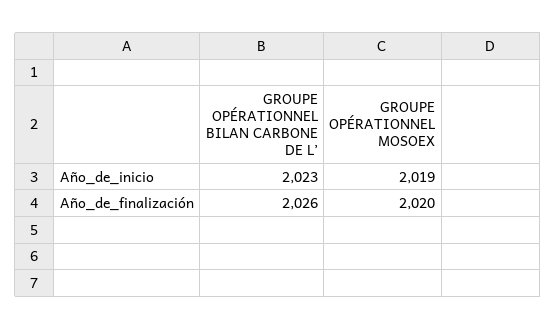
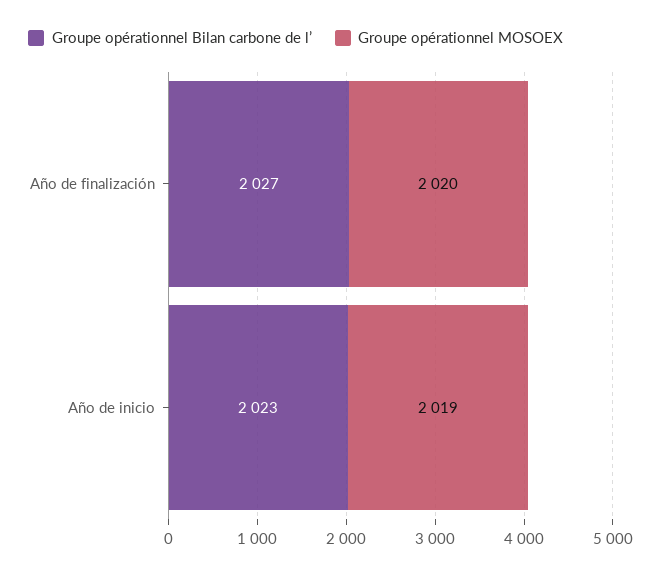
GROUPE OPÉRATIONNEL BILAN CARBONE DE L’, Año_de_finalización: 2026 -> 2027

